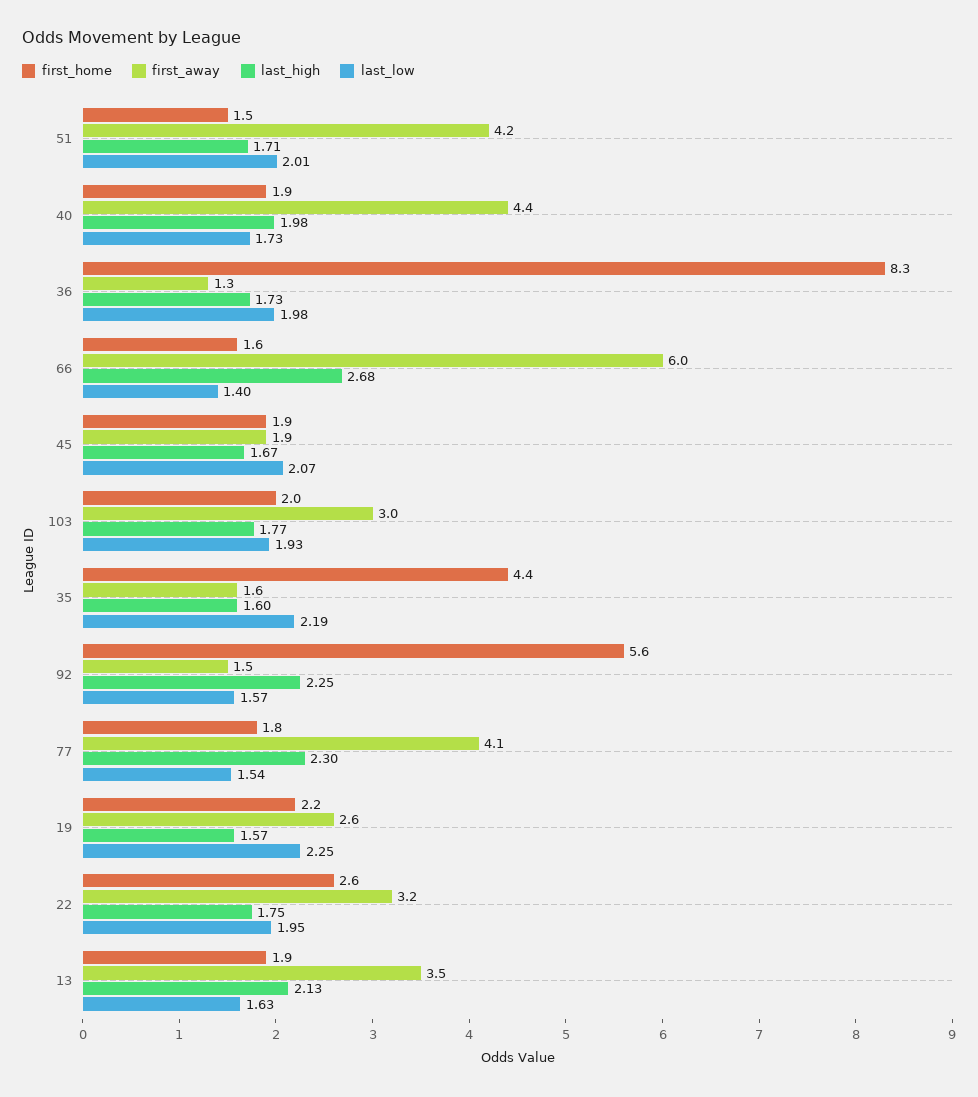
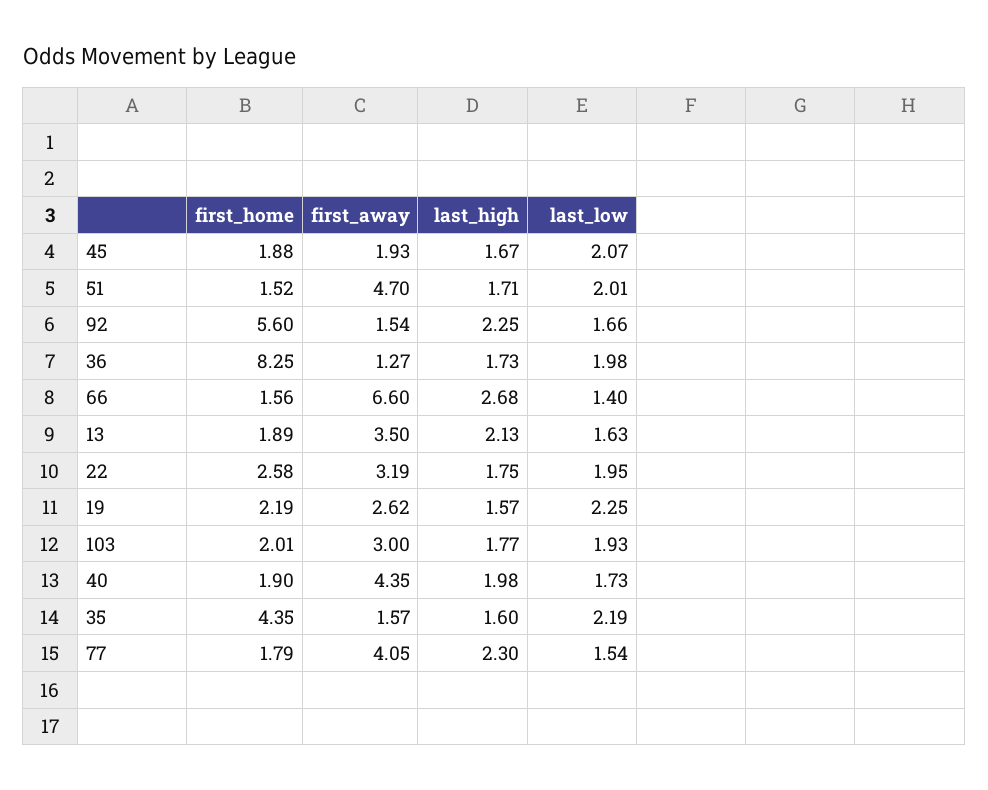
first_away, 51: 4.2 -> 4.7
first_away, 66: 6 -> 6.6
last_low, 92: 1.57 -> 1.66

